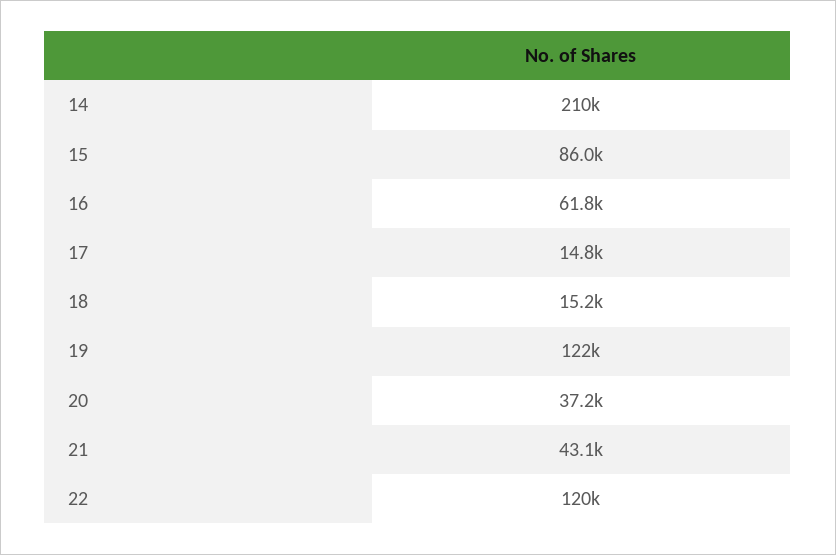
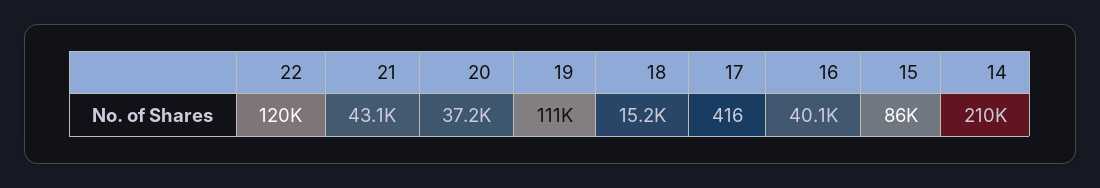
16: 61800 -> 40100
17: 14800 -> 416
19: 122000 -> 111000

